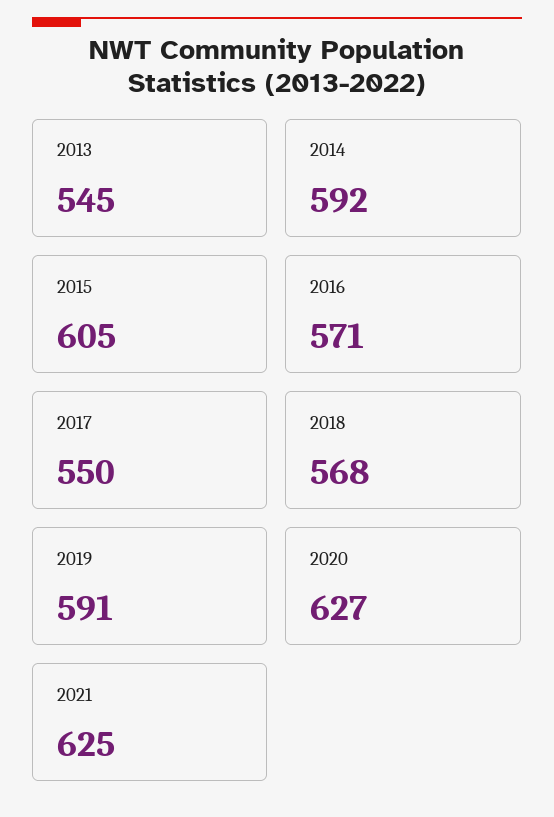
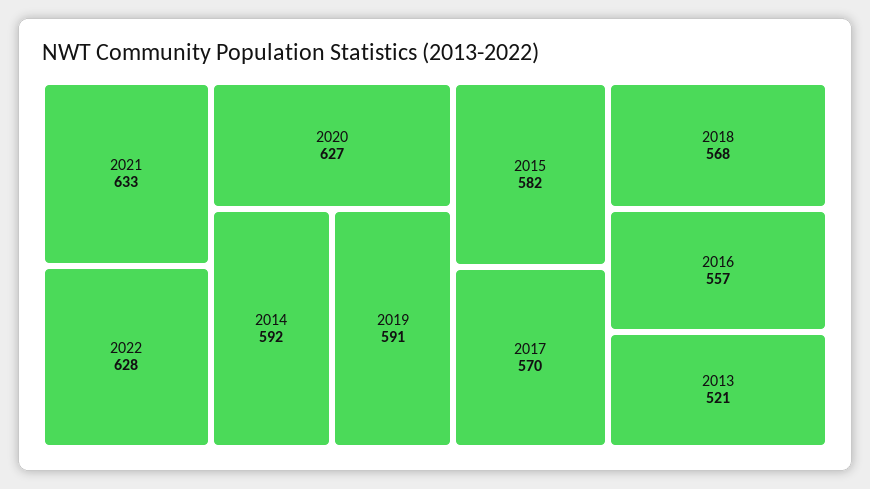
2013: 545 -> 521
2015: 605 -> 582
2016: 571 -> 557
2017: 550 -> 570
2021: 625 -> 633
2022: none -> 628

